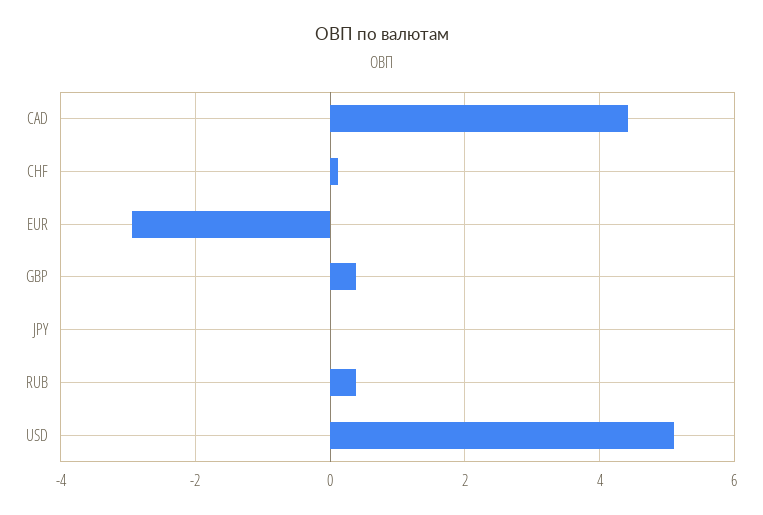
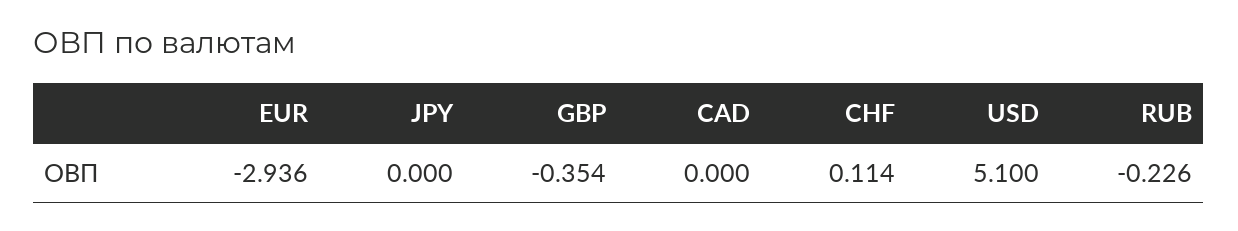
CAD: 4.4 -> 0
GBP: 0.4 -> -0.354
RUB: 0.4 -> -0.226

